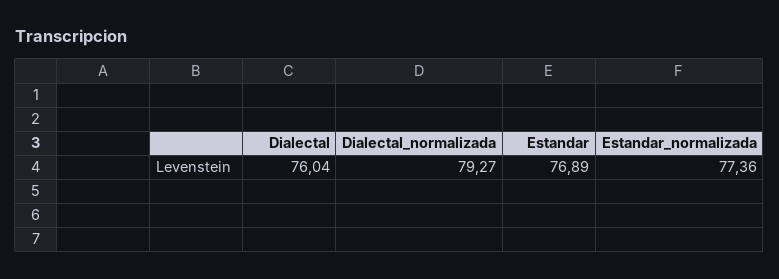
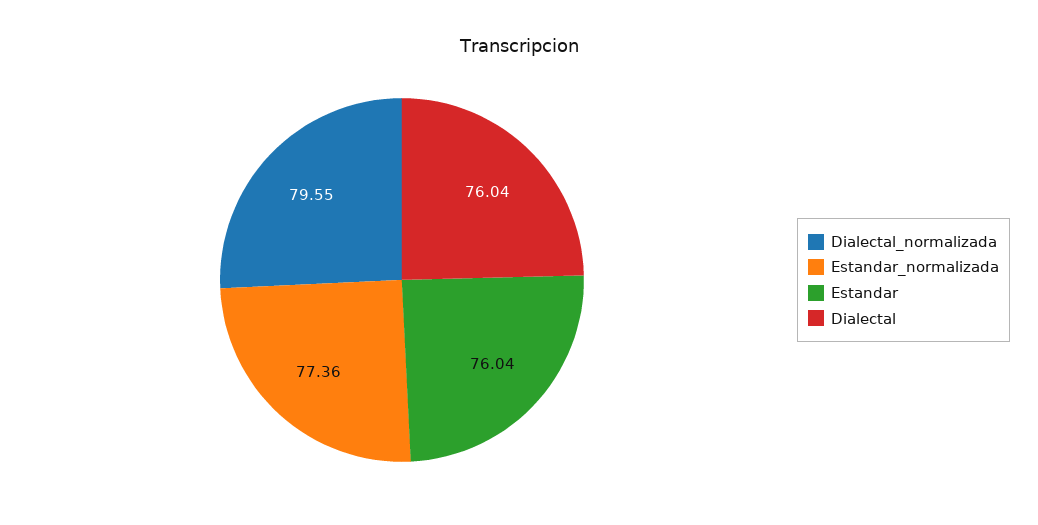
Dialectal_normalizada: 79.27 -> 79.55
Estandar: 76.89 -> 76.04

